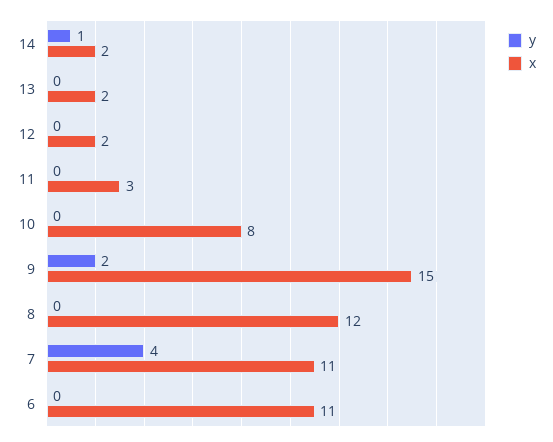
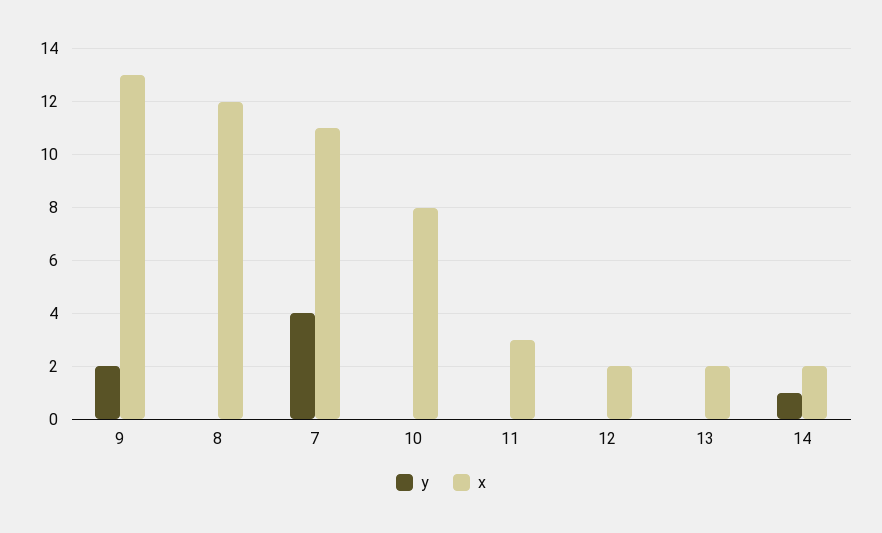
x, 9: 15 -> 13
y, 6: 0 -> none
x, 6: 11 -> none

